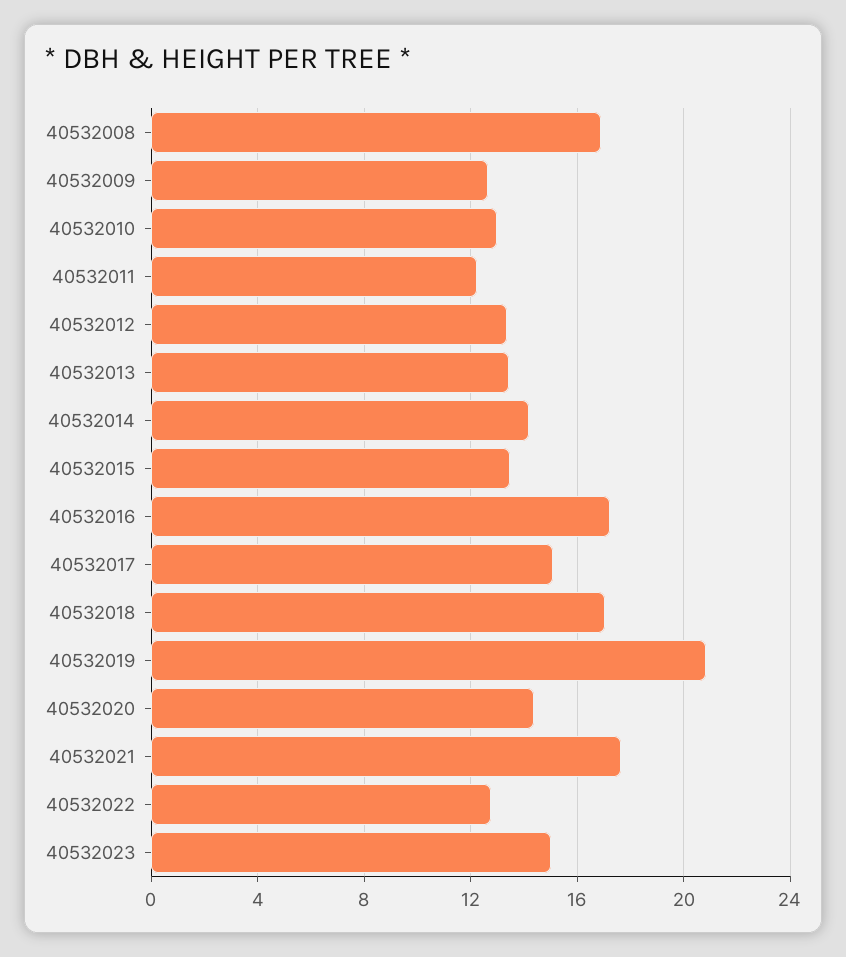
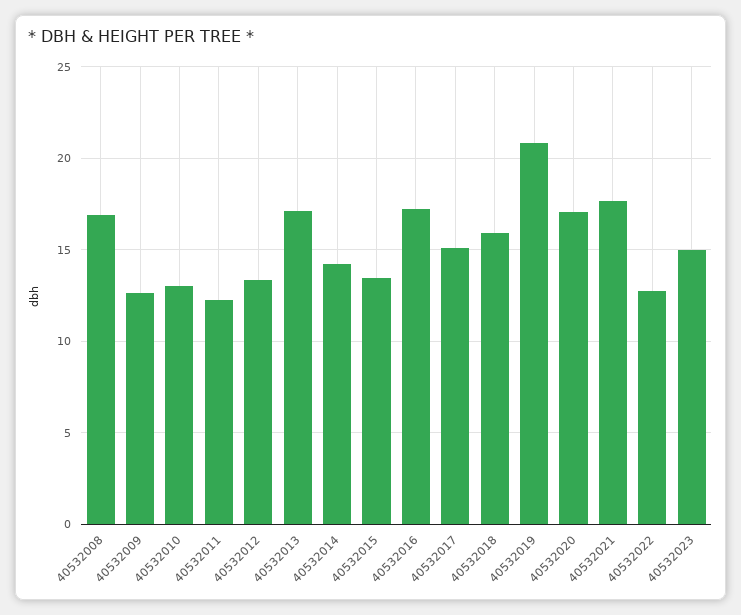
40532013: 13.5 -> 17
40532018: 17 -> 16
40532020: 14.5 -> 17

